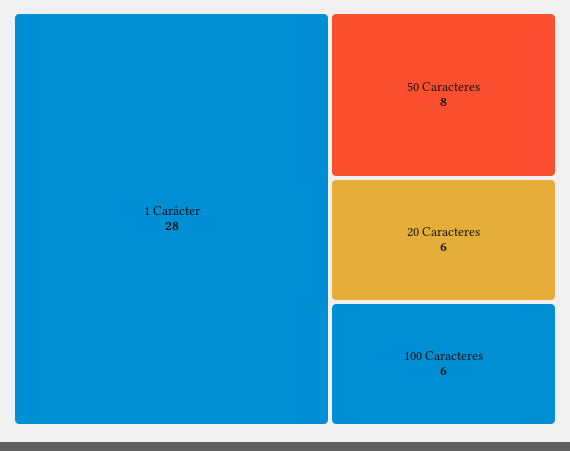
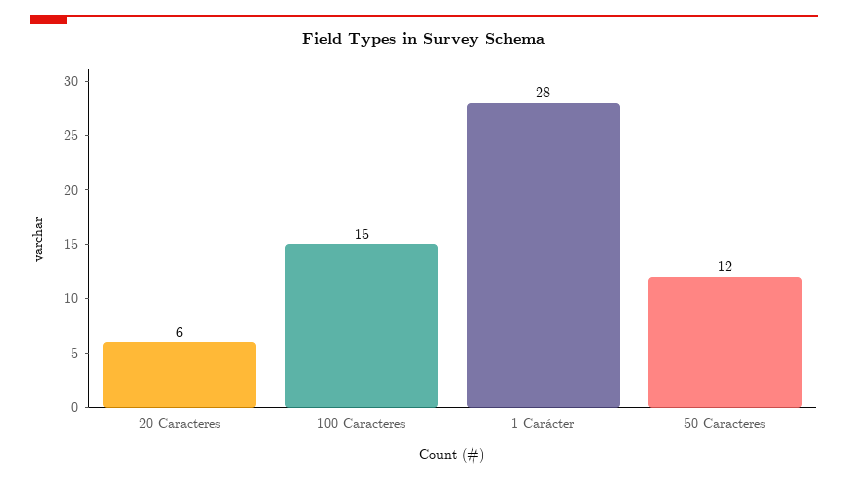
50 Caracteres: 8 -> 12
100 Caracteres: 6 -> 15

